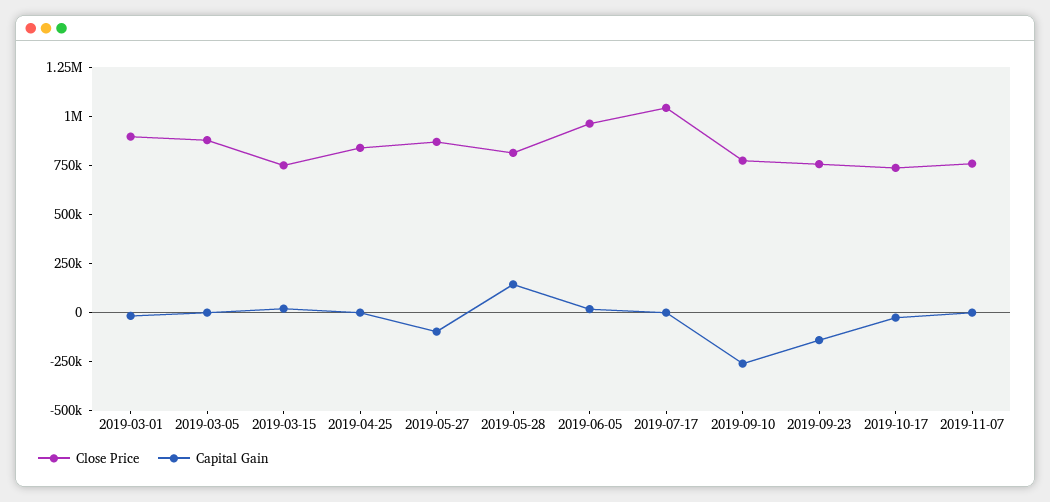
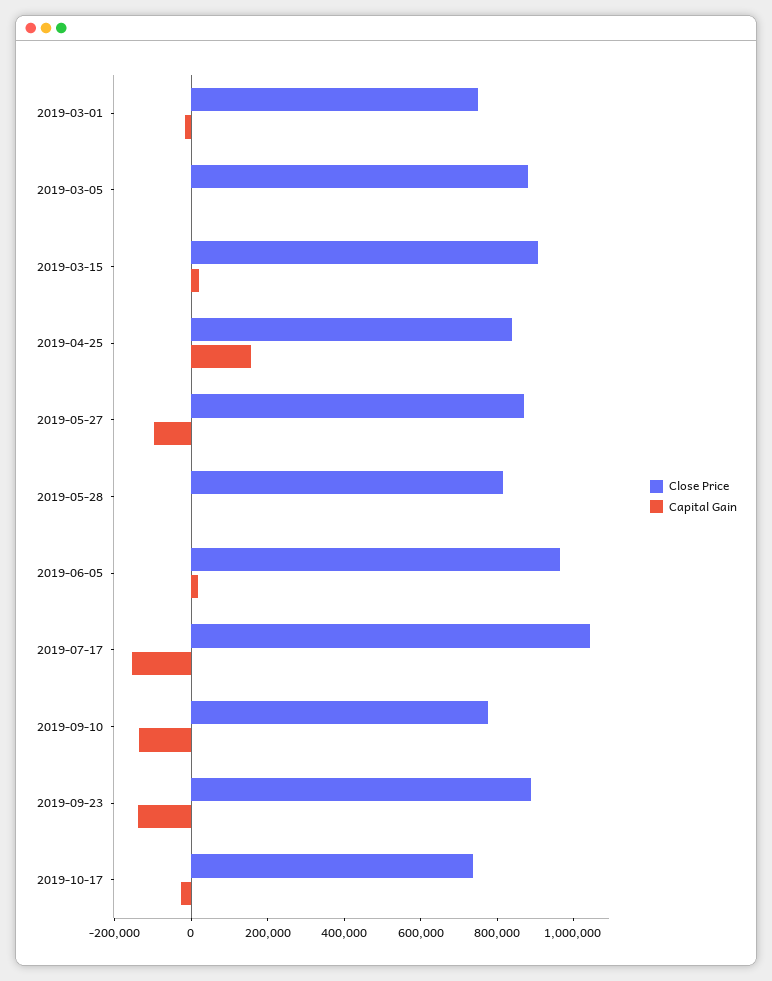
Close Price, 2019-03-01: 900000 -> 750000
Close Price, 2019-03-15: 750000 -> 900000
Capital Gain, 2019-04-25: 0 -> 150000
Capital Gain, 2019-05-28: 150000 -> 0
Capital Gain, 2019-07-17: 0 -> -150000
Capital Gain, 2019-09-10: -250000 -> -150000
Close Price, 2019-09-23: 750000 -> 900000
Close Price, 2019-11-07: 750000 -> none
Capital Gain, 2019-11-07: 0 -> none

